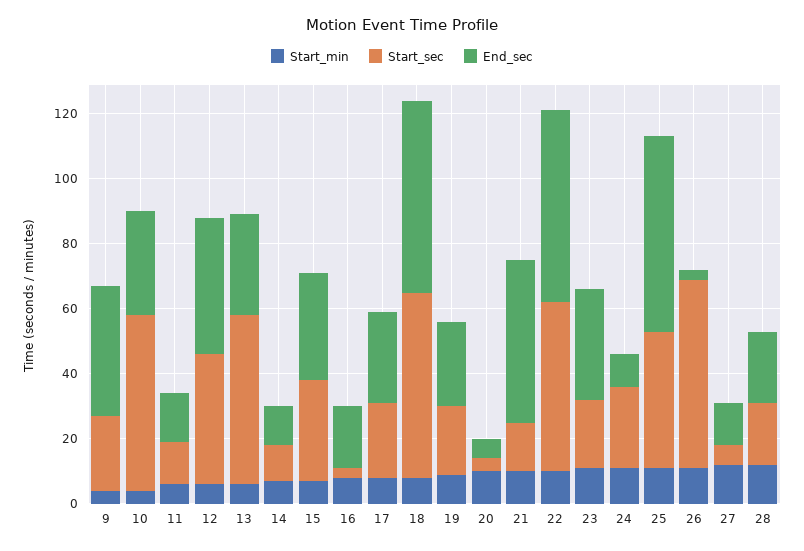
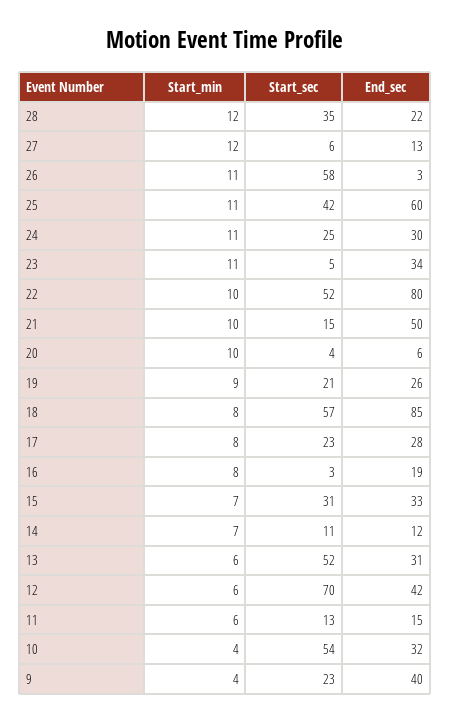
Start_sec, 12: 40 -> 70
End_sec, 18: 60 -> 85
End_sec, 22: 60 -> 80
Start_sec, 23: 20 -> 5
End_sec, 24: 10 -> 30
Start_sec, 28: 20 -> 35

